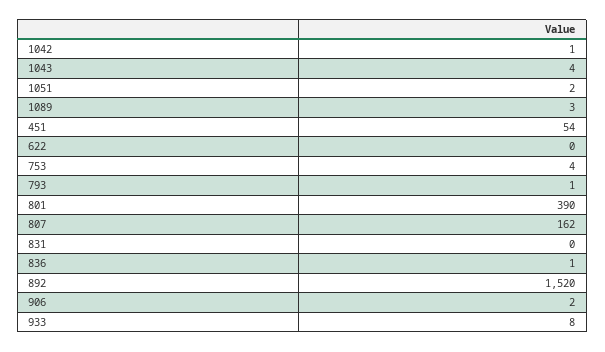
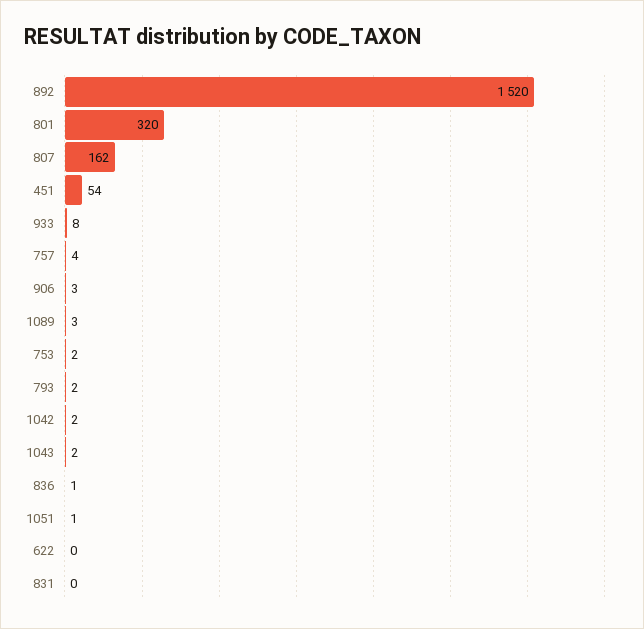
1042: 1 -> 2
1043: 4 -> 2
1051: 2 -> 1
753: 4 -> 2
793: 1 -> 2
801: 390 -> 320
906: 2 -> 3
757: none -> 4

